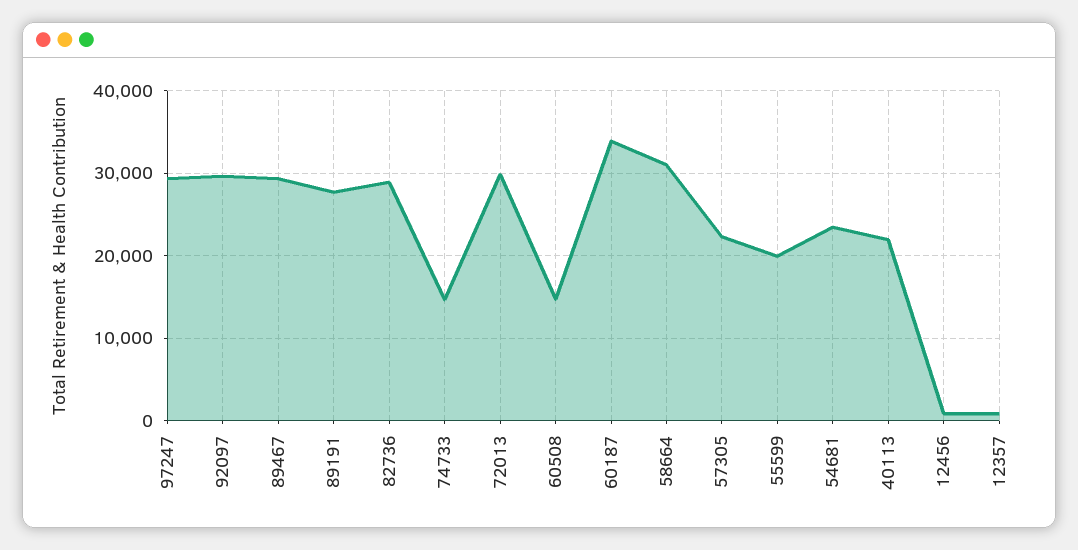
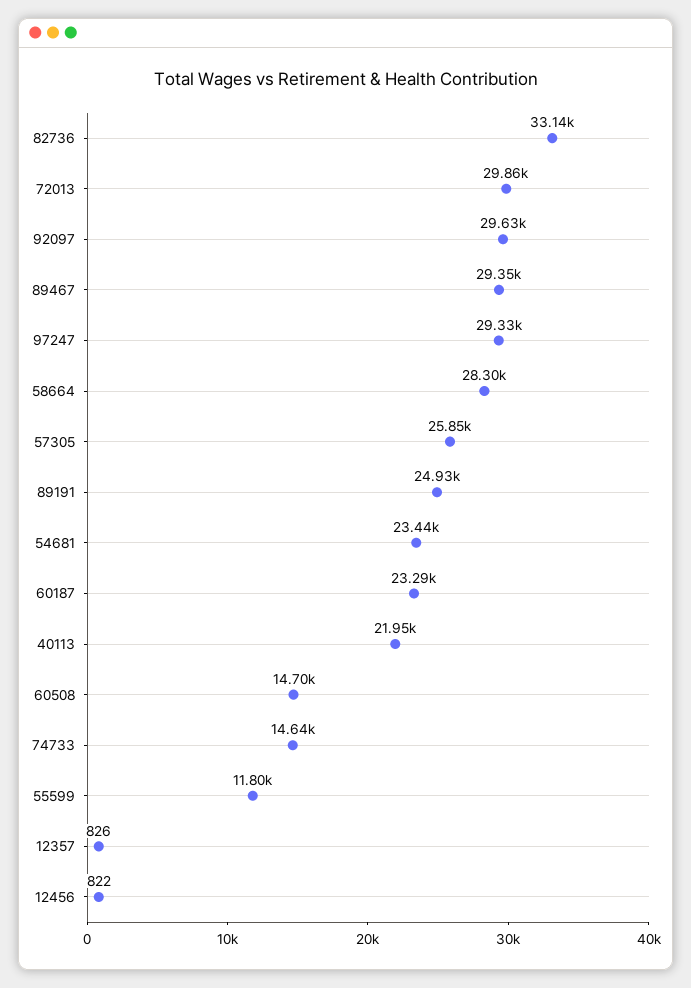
89191: 28000 -> 24930
82736: 29000 -> 33140
60187: 34000 -> 23290
58664: 31000 -> 28300
57305: 22000 -> 25850
55599: 20000 -> 11800

